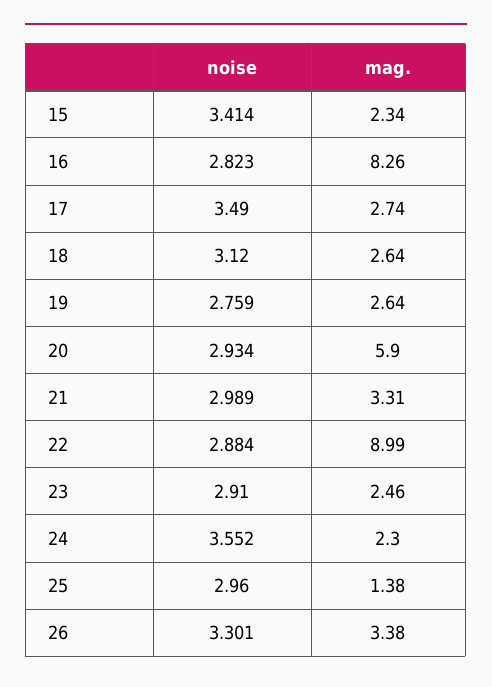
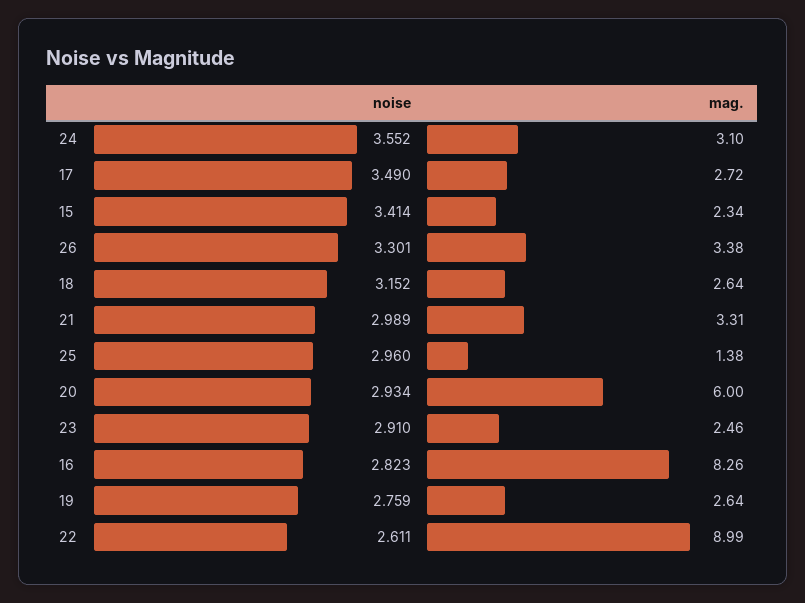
mag., 17: 2.74 -> 2.72
noise, 18: 3.12 -> 3.152
mag., 20: 5.9 -> 6
noise, 22: 2.884 -> 2.611
mag., 24: 2.3 -> 3.1

